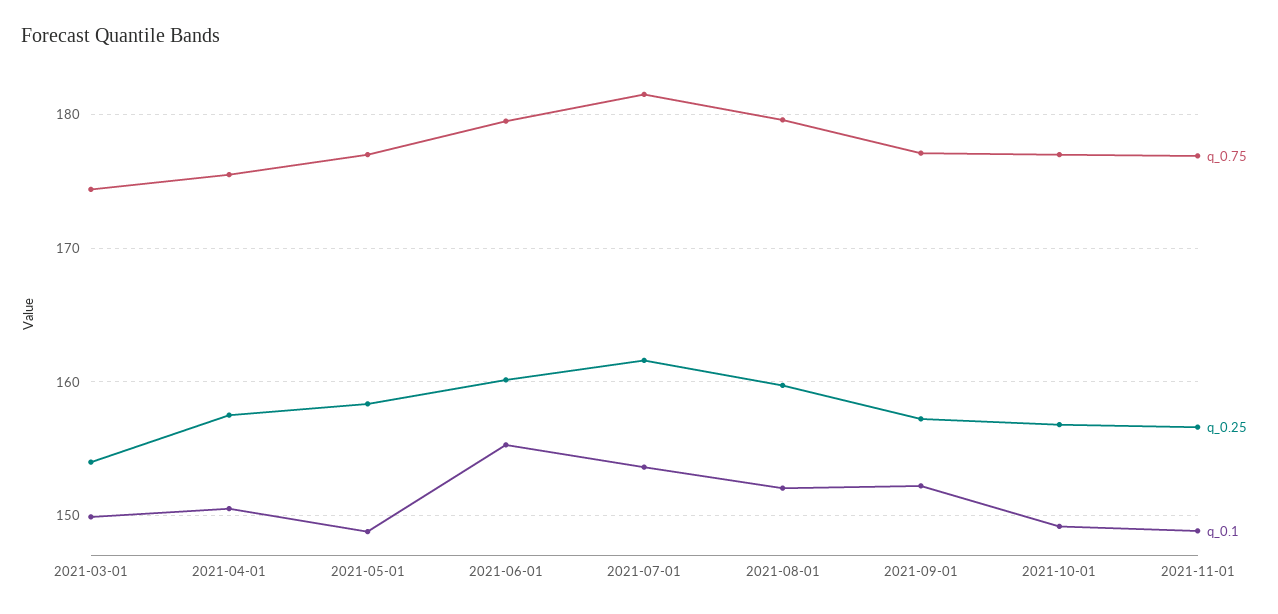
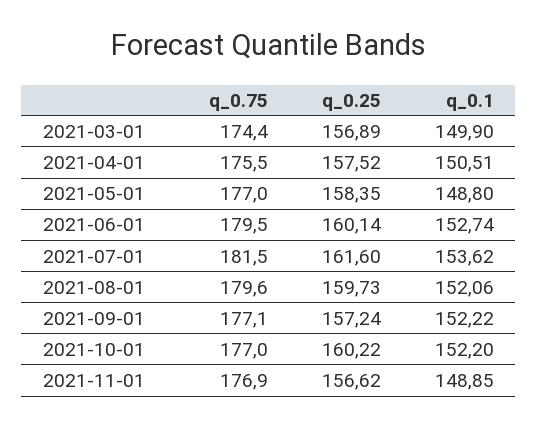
q_0.25, 2021-03-01: 154 -> 156.89
q_0.1, 2021-06-01: 155 -> 152.74
q_0.25, 2021-10-01: 157 -> 160.22
q_0.1, 2021-10-01: 149 -> 152.2

